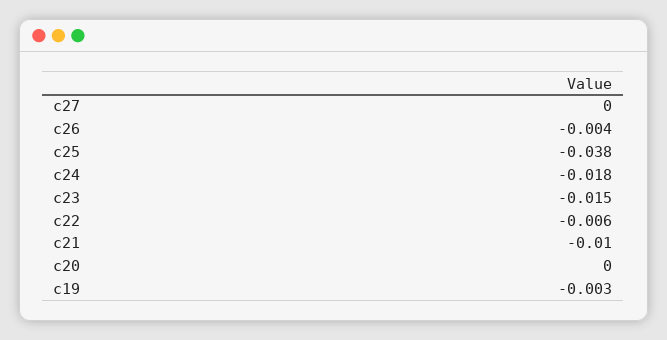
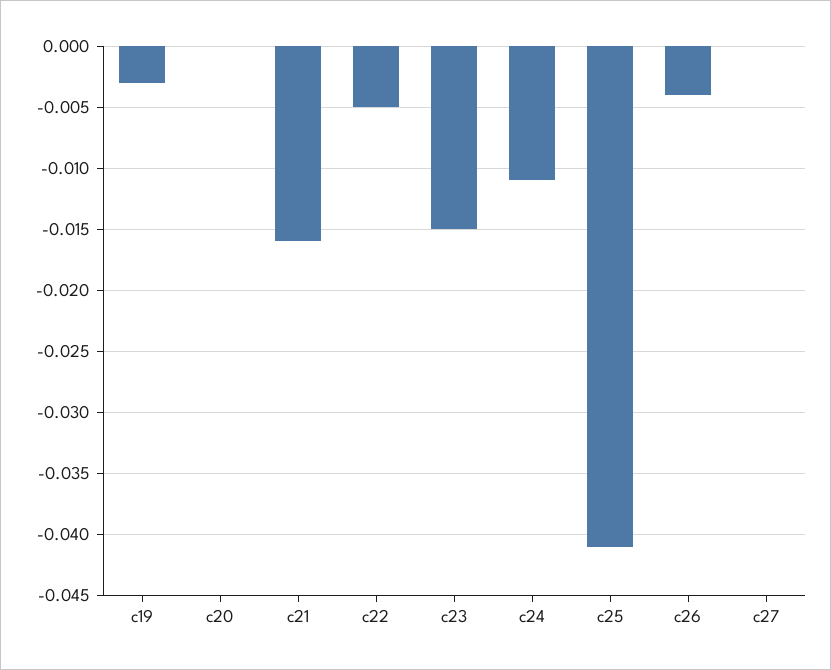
c25: -0.038 -> -0.041
c24: -0.018 -> -0.011
c22: -0.006 -> -0.005
c21: -0.01 -> -0.016

